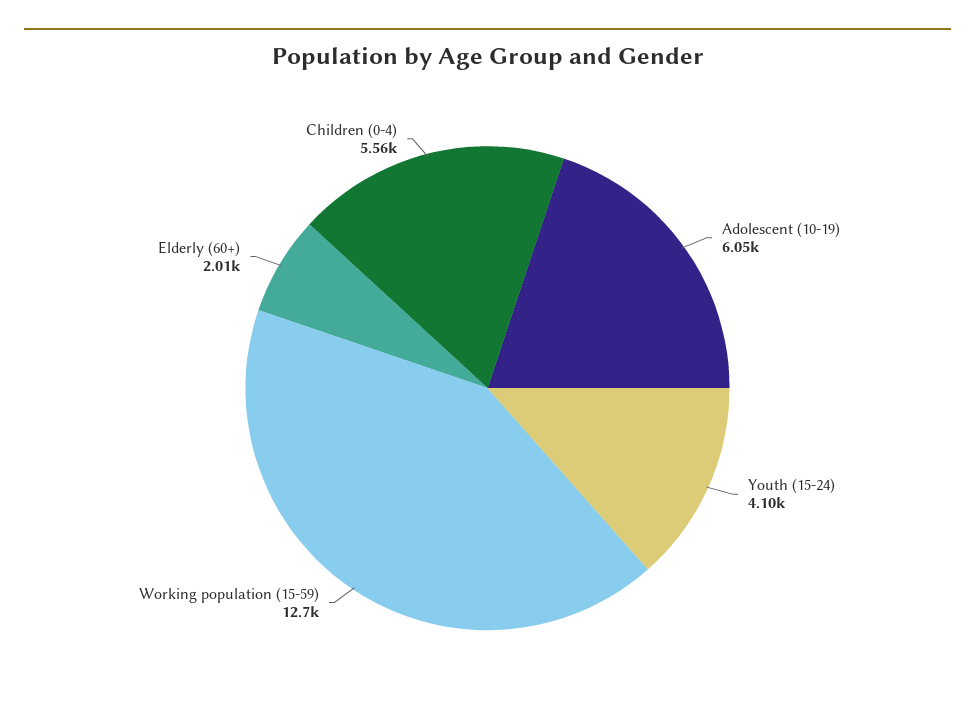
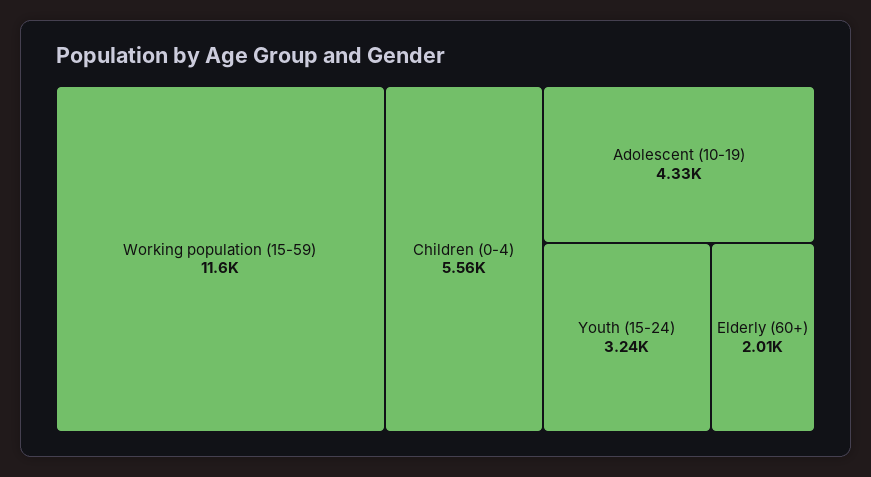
Adolescent (10-19): 6050 -> 4330
Youth (15-24): 4100 -> 3240
Working population (15-59): 12700 -> 11600

